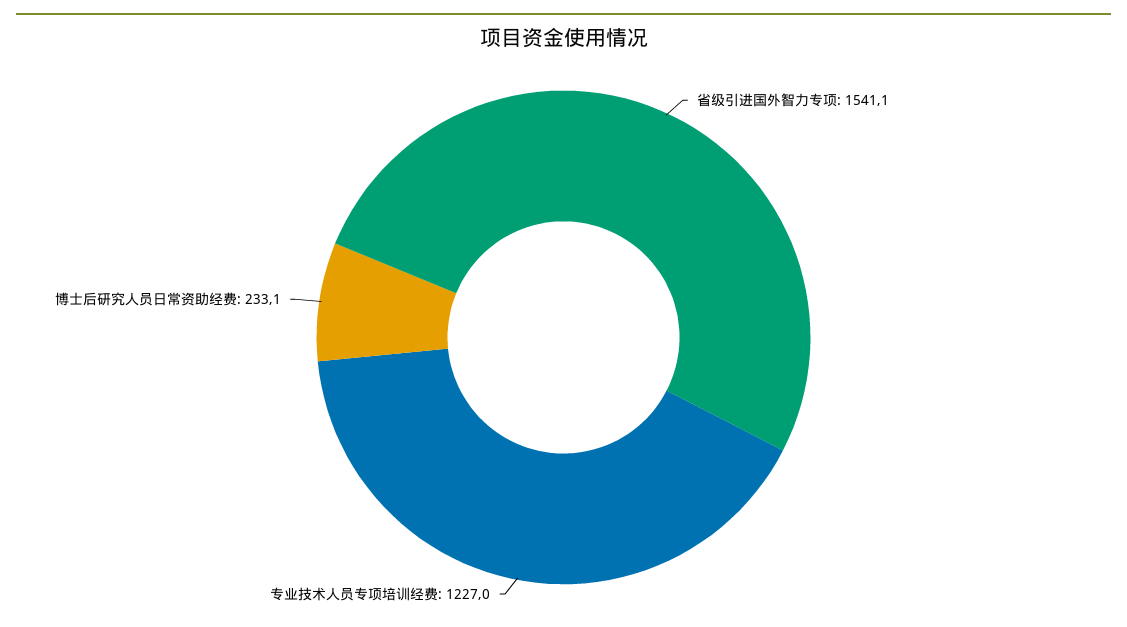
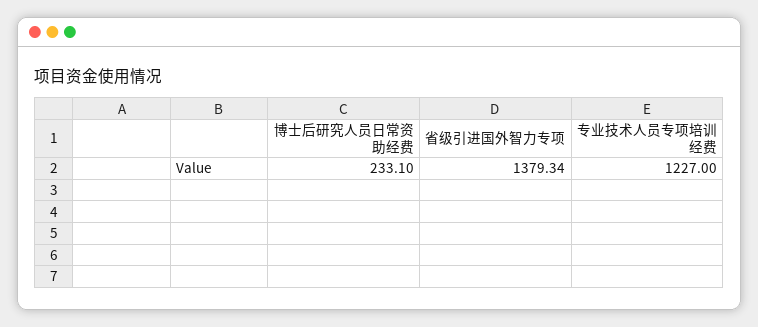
省级引进国外智力专项: 1541.1 -> 1379.34

